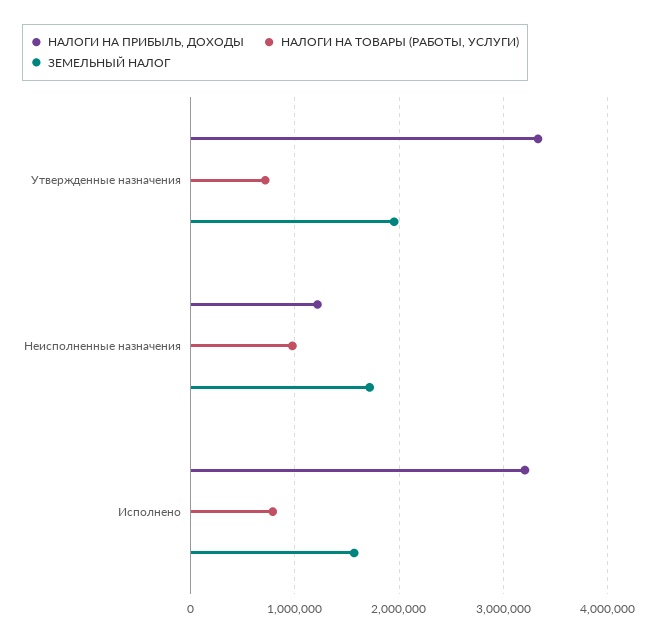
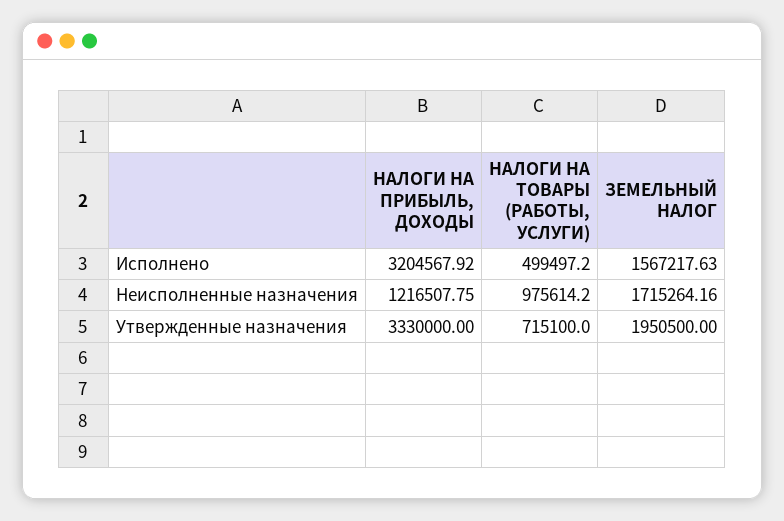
НАЛОГИ НА ТОВАРЫ (РАБОТЫ, УСЛУГИ), Исполнено: 800000 -> 499497.2

